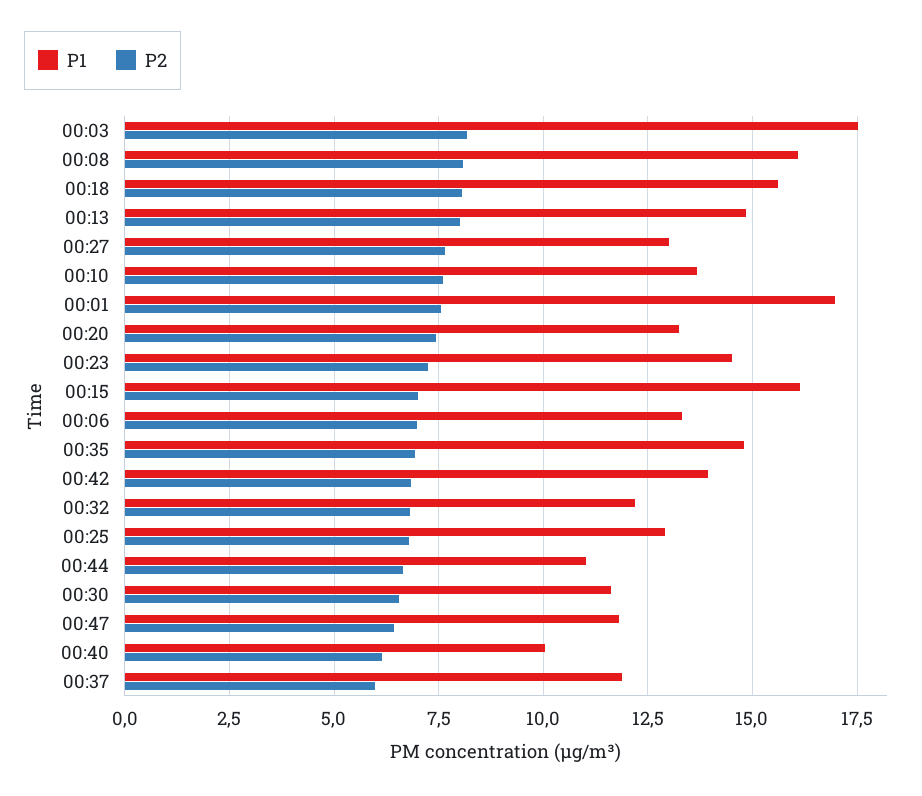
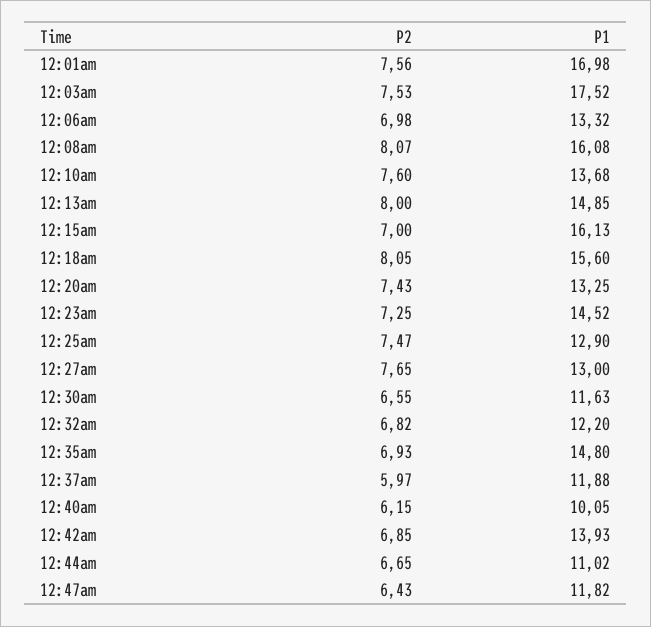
P2, 00:03: 8.25 -> 7.53
P2, 00:25: 6.75 -> 7.47

